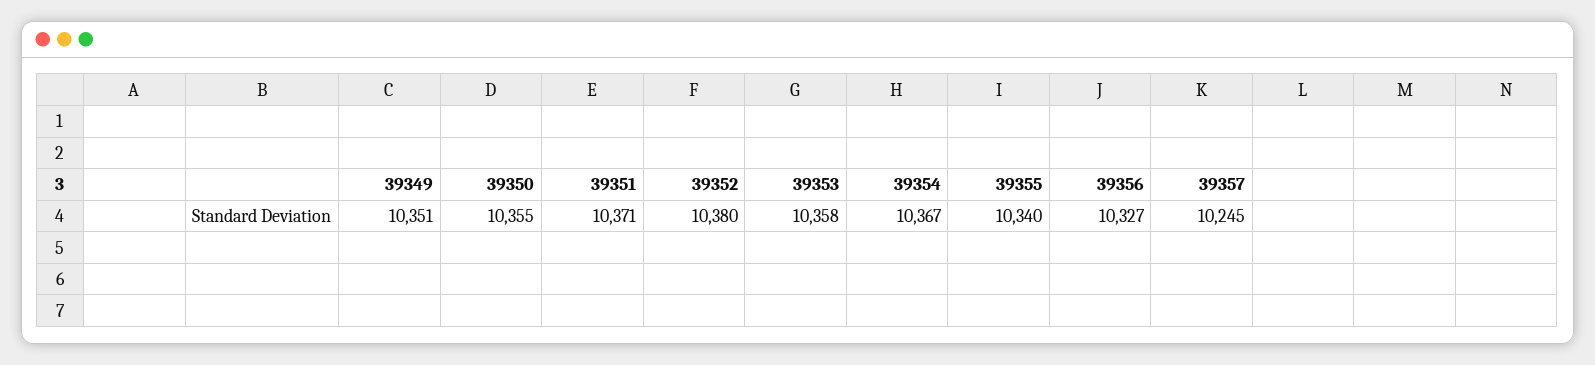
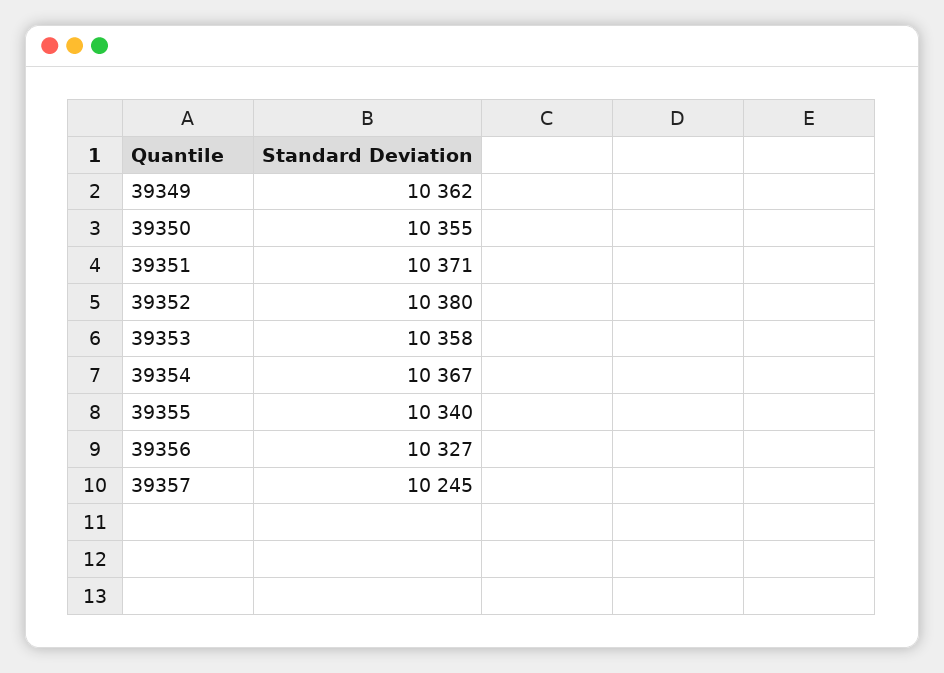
39349: 10351 -> 10362

